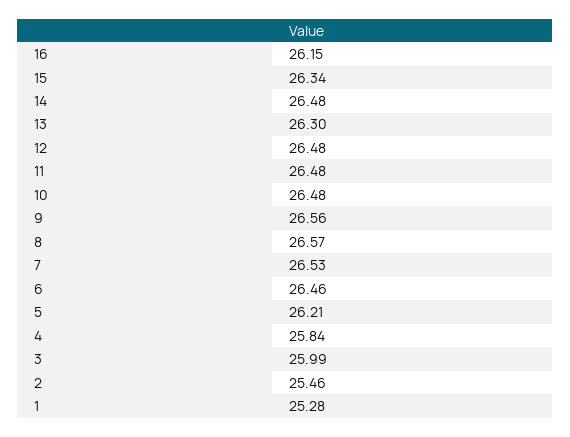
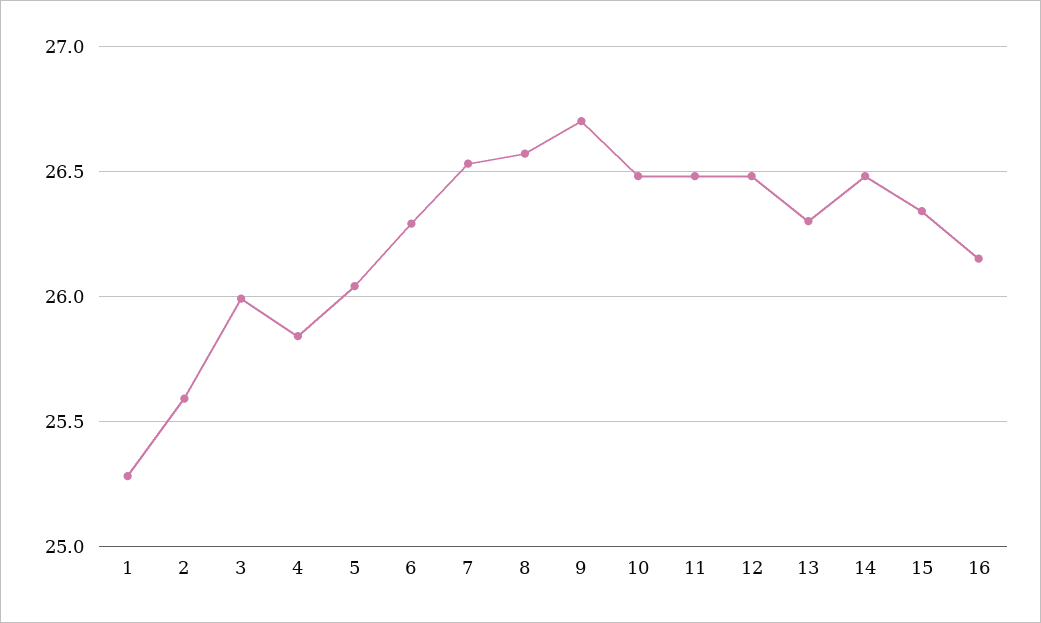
9: 26.56 -> 26.7
6: 26.46 -> 26.3
5: 26.21 -> 26.05
2: 25.46 -> 25.6

